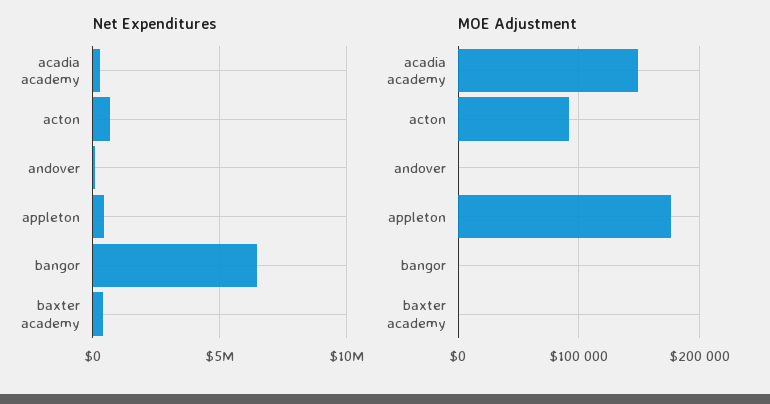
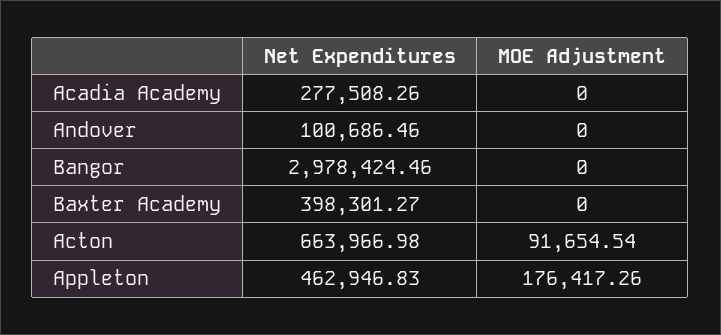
Net Expenditures, bangor: 6500000 -> 2978424.46
MOE Adjustment, acadia academy: 150000 -> 0

